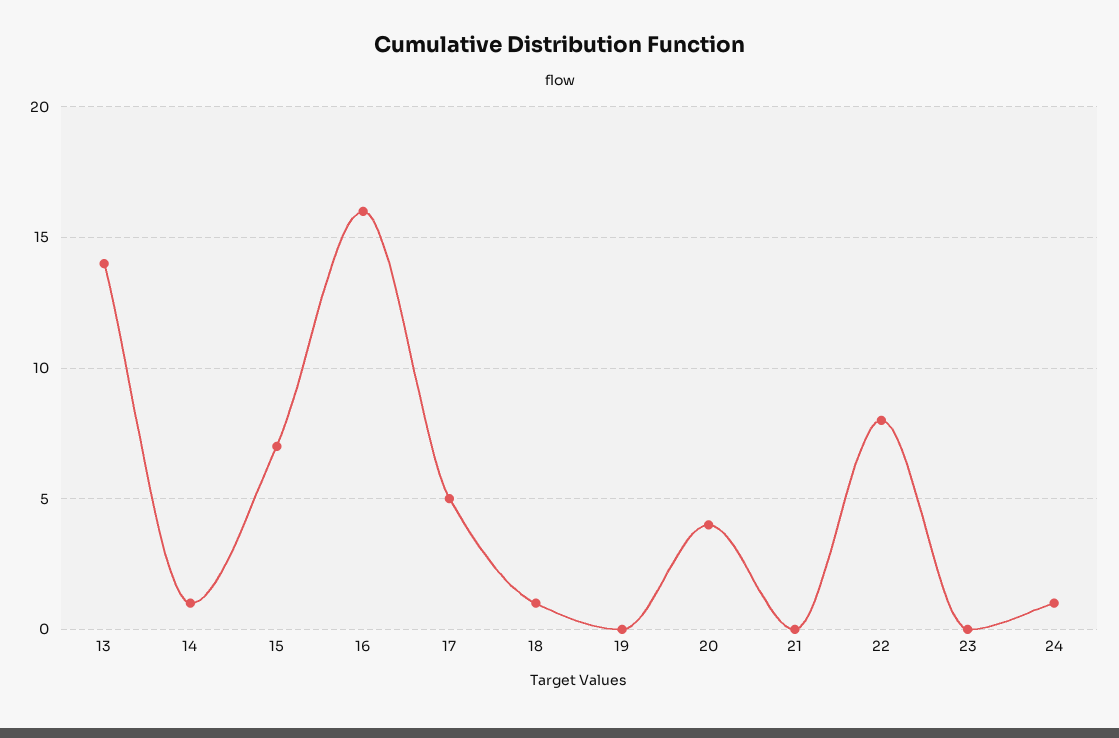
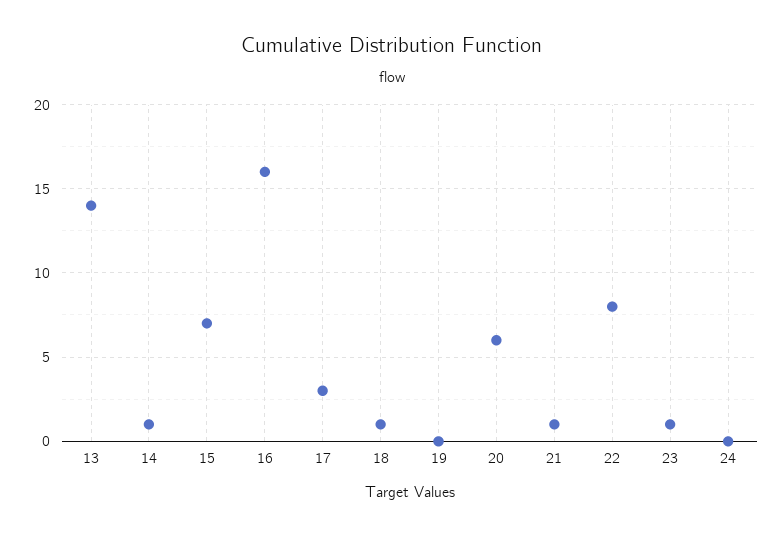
17: 5 -> 3
20: 4 -> 6
21: 0 -> 1
23: 0 -> 1
24: 1 -> 0

